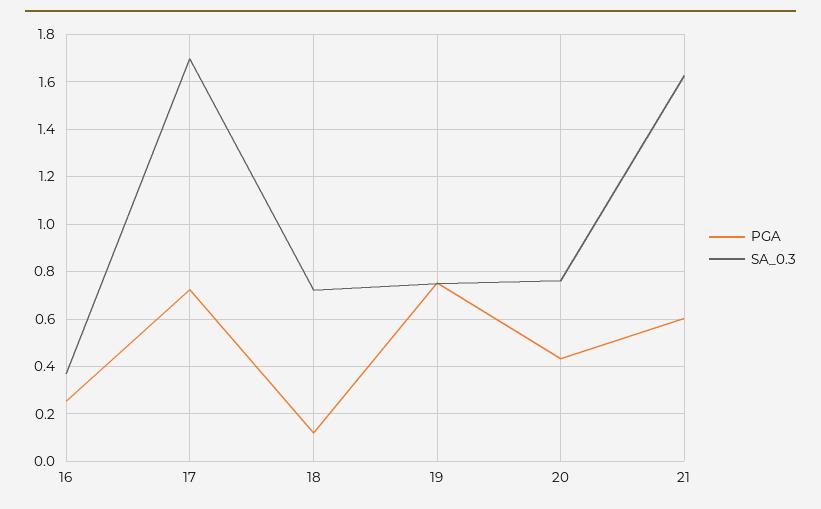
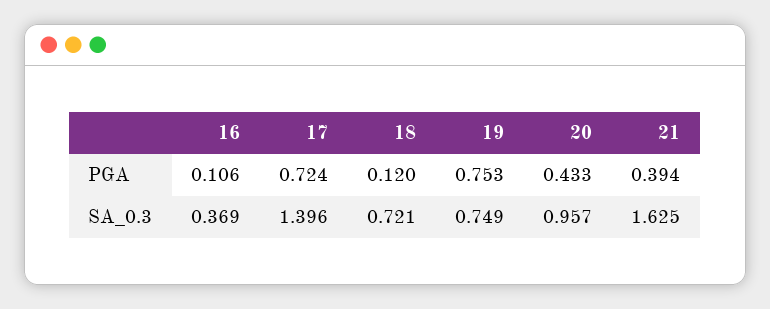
PGA, 16: 0.25 -> 0.106
SA_0.3, 17: 1.7 -> 1.396
SA_0.3, 20: 0.75 -> 0.957
PGA, 21: 0.6 -> 0.394

